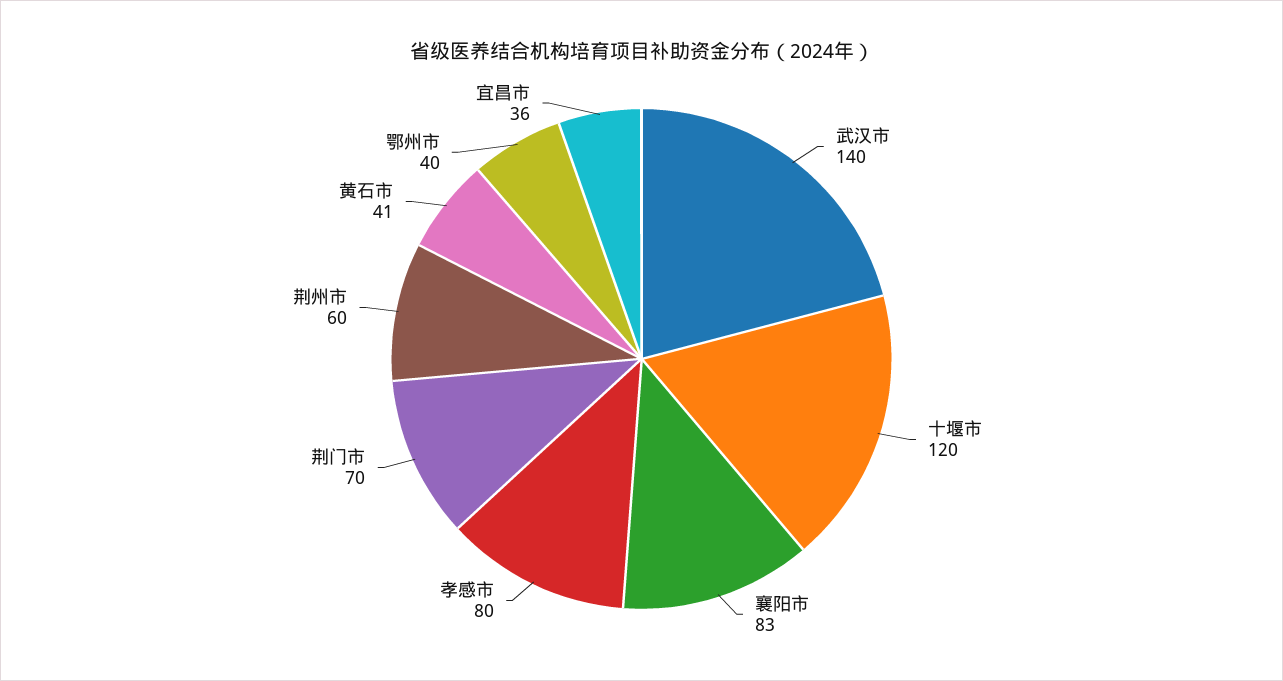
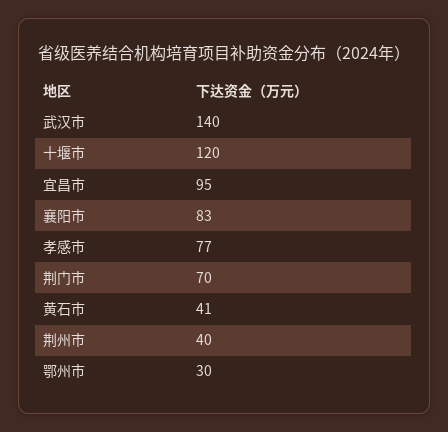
孝感市: 80 -> 77
荆州市: 60 -> 40
鄂州市: 40 -> 30
宜昌市: 36 -> 95

